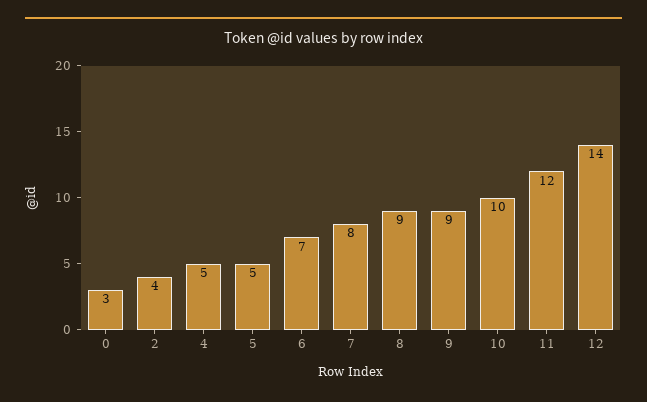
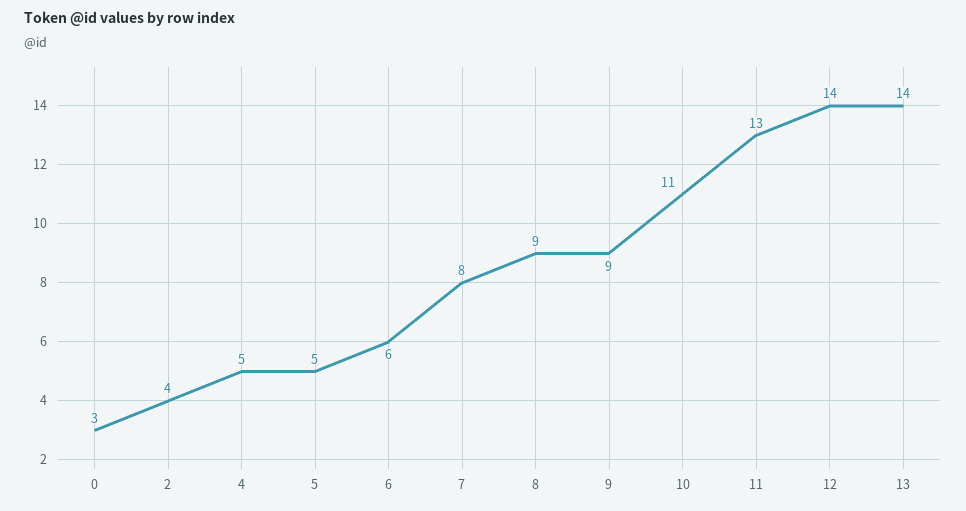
6: 7 -> 6
10: 10 -> 11
11: 12 -> 13
13: none -> 14

